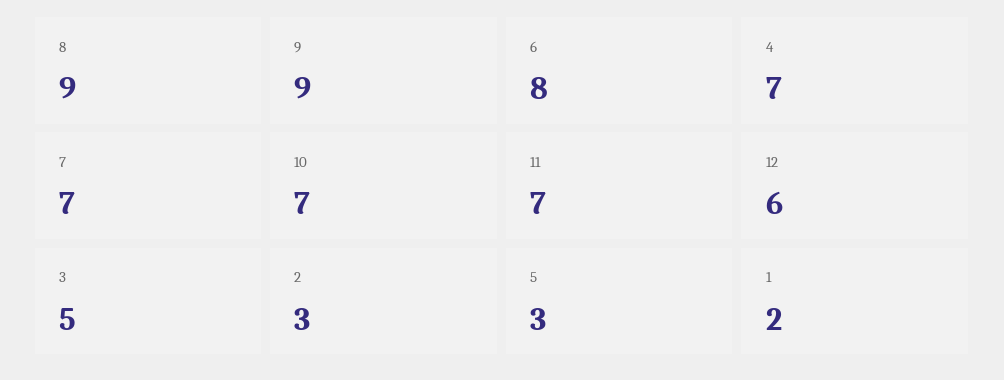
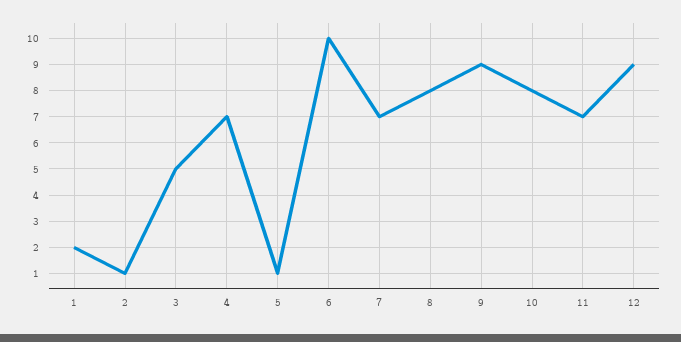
8: 9 -> 8
6: 8 -> 10
10: 7 -> 8
12: 6 -> 9
2: 3 -> 1
5: 3 -> 1

